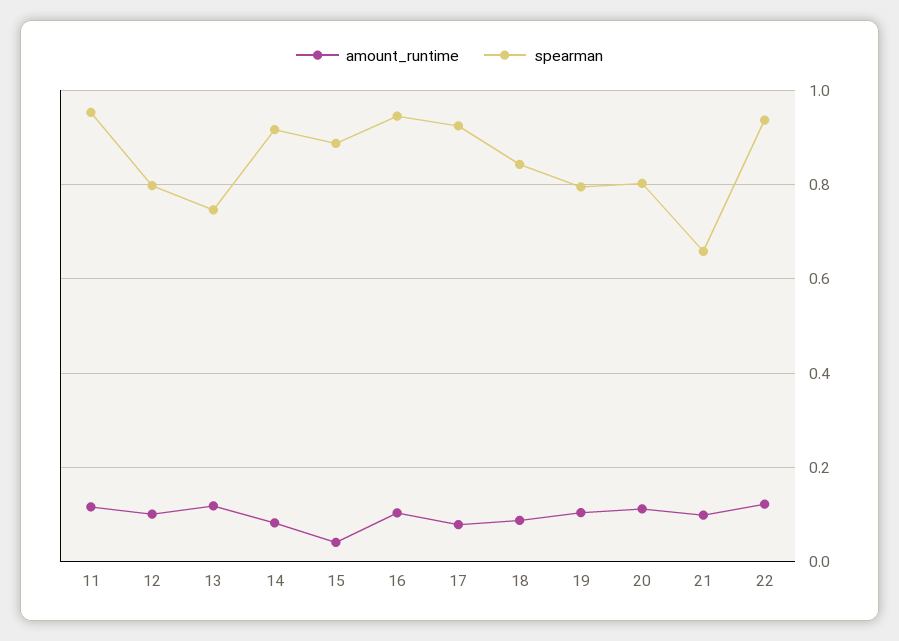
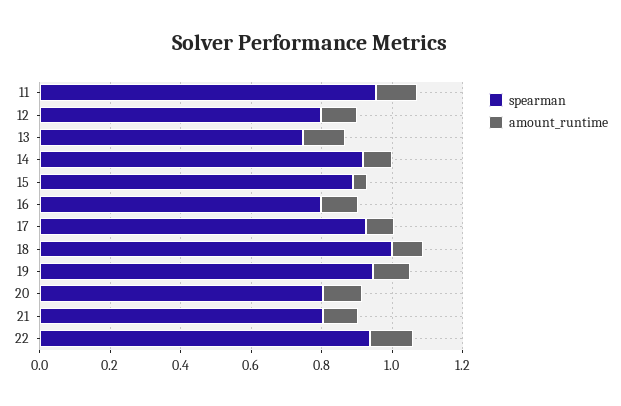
spearman, 16: 0.94 -> 0.8
spearman, 18: 0.84 -> 1
spearman, 19: 0.8 -> 0.95
spearman, 21: 0.66 -> 0.8

